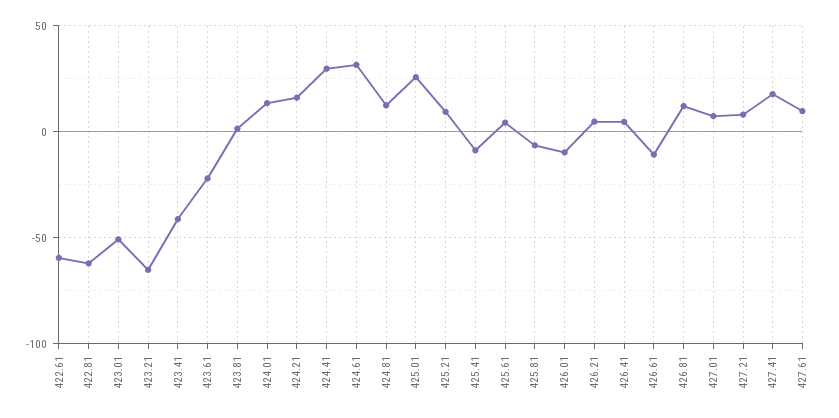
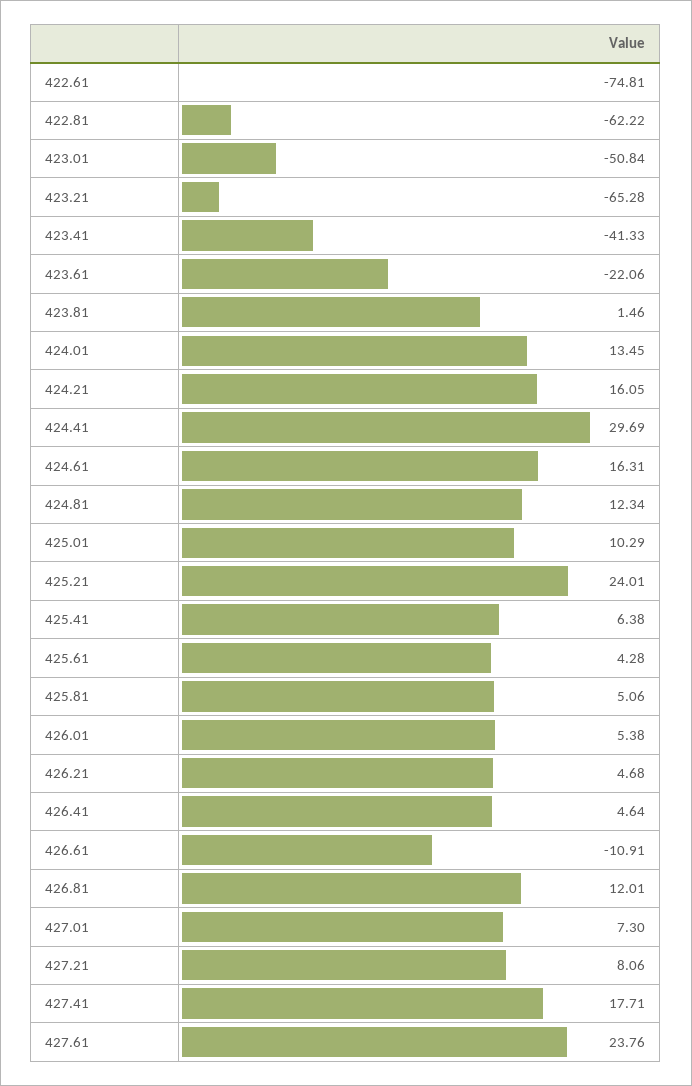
422.61: -60 -> -74.81
424.61: 30 -> 16.31
425.01: 25 -> 10.29
425.21: 10 -> 24.01
425.41: -10 -> 6.38
425.81: -5 -> 5.06
426.01: -10 -> 5.38
427.61: 10 -> 23.76

